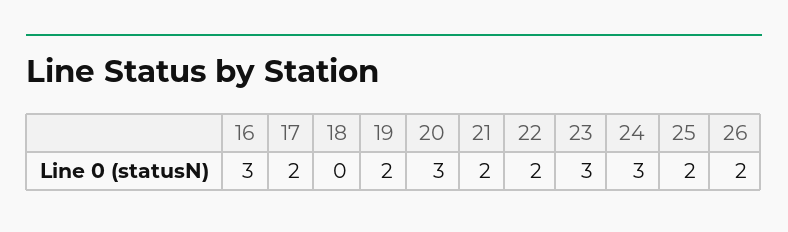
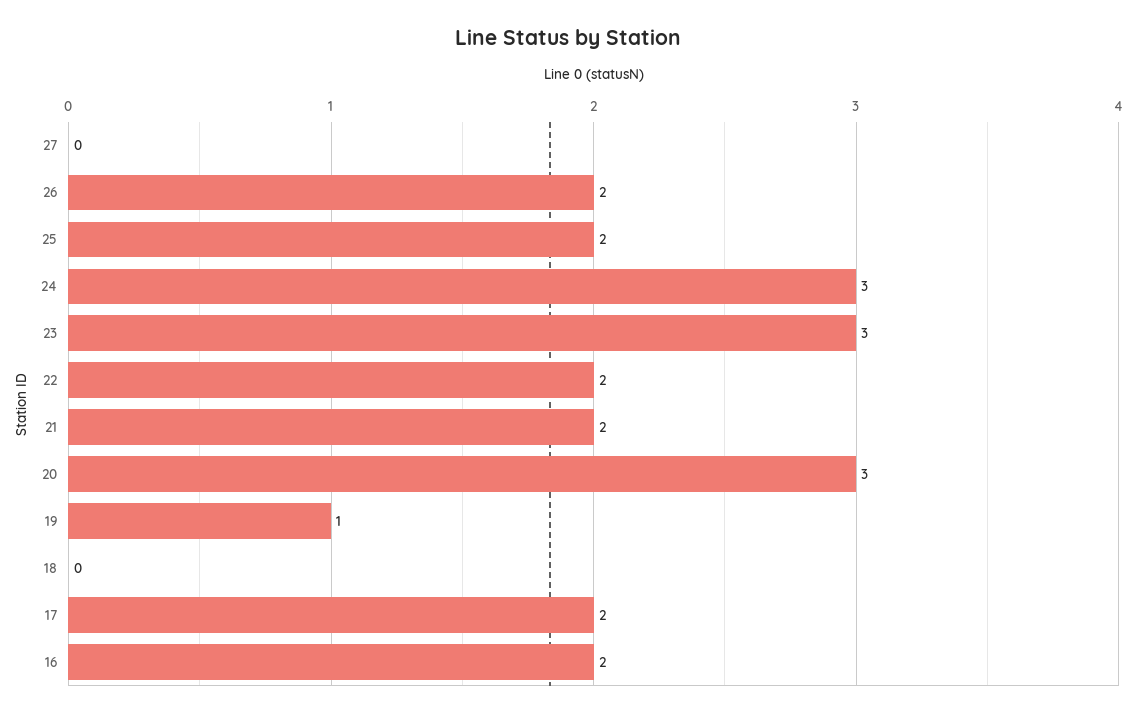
16: 3 -> 2
19: 2 -> 1
27: none -> 0

